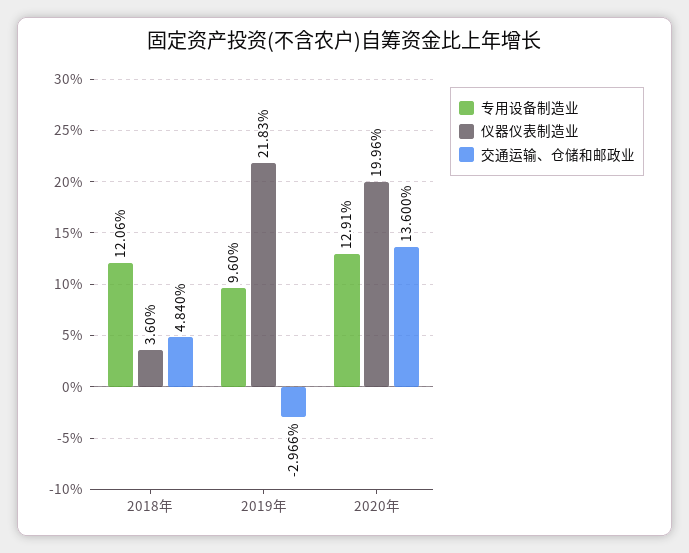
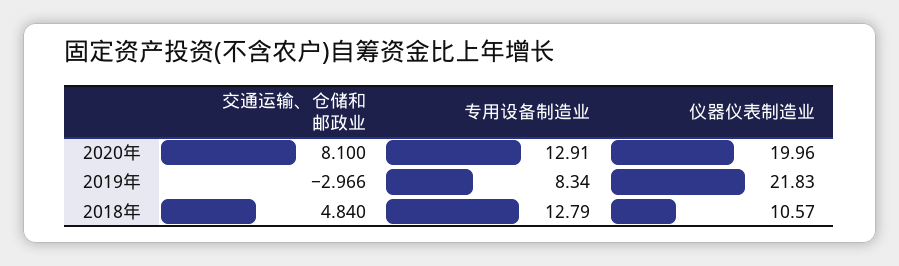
专用设备制造业, 2018年: 12.06 -> 12.79
仪器仪表制造业, 2018年: 3.6 -> 10.57
专用设备制造业, 2019年: 9.6 -> 8.34
交通运输、仓储和邮政业, 2020年: 13.6 -> 8.1

